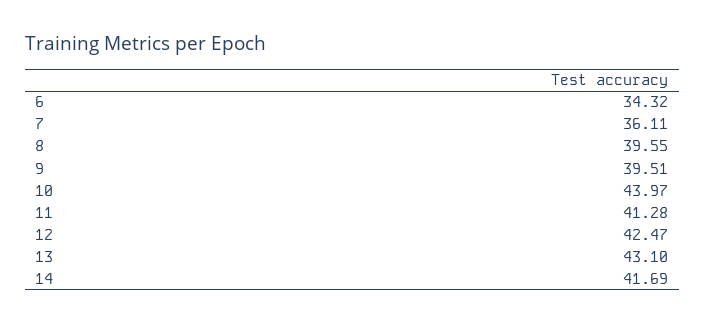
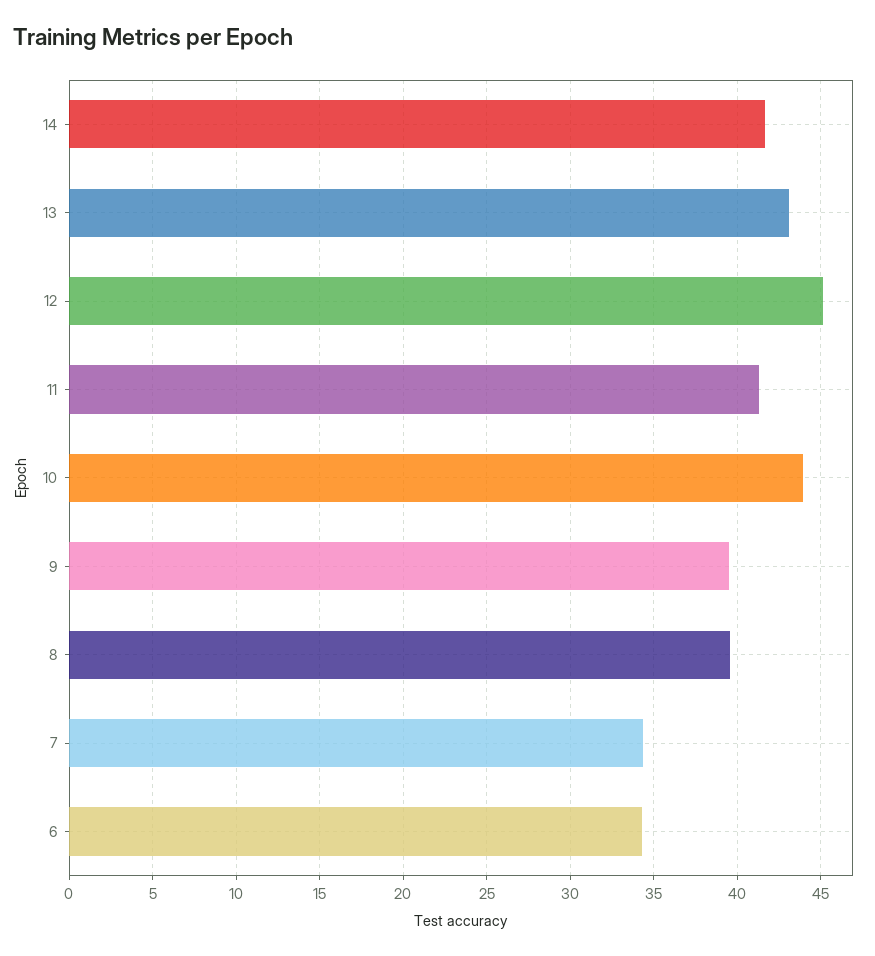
7: 36.11 -> 34.5
12: 42.47 -> 45

